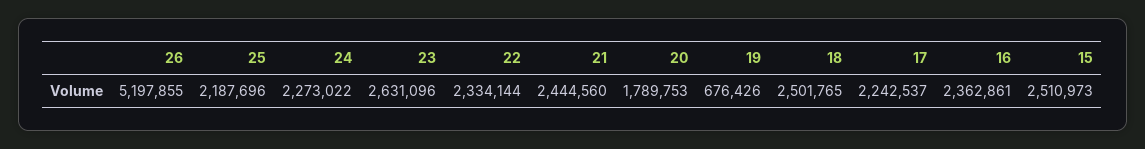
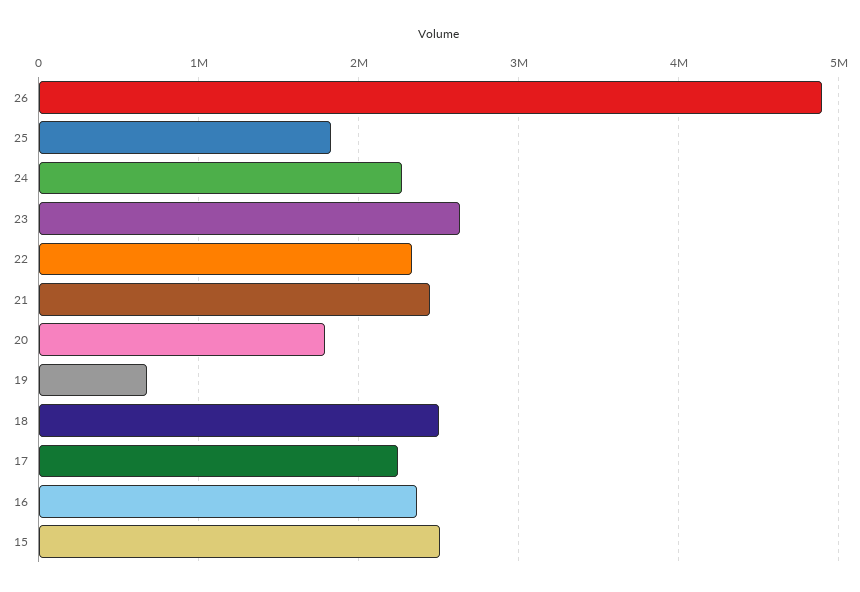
26: 5197855 -> 4900000
25: 2187696 -> 1800000

